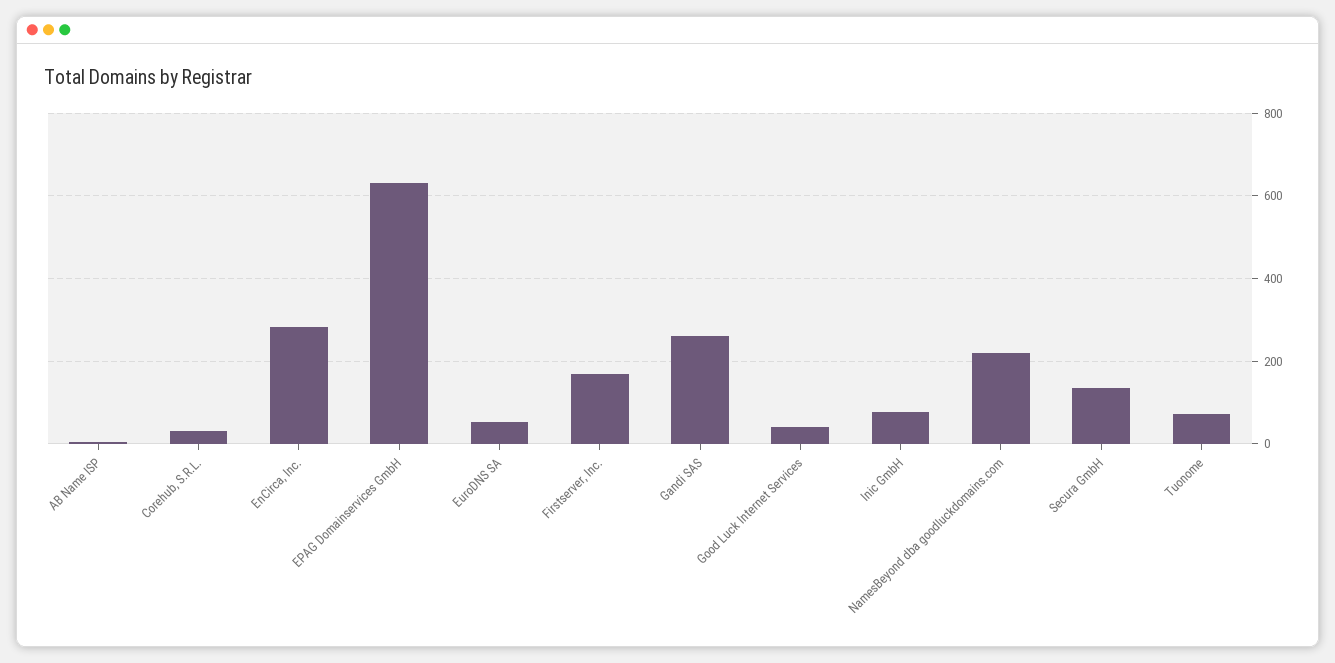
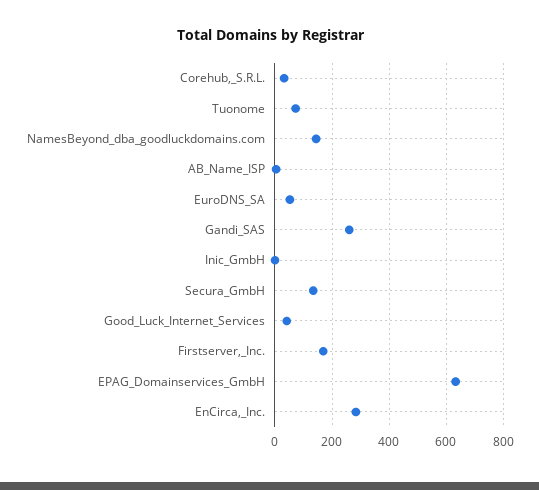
Inic GmbH: 80 -> 0
NamesBeyond dba goodluckdomains.com: 220 -> 150

